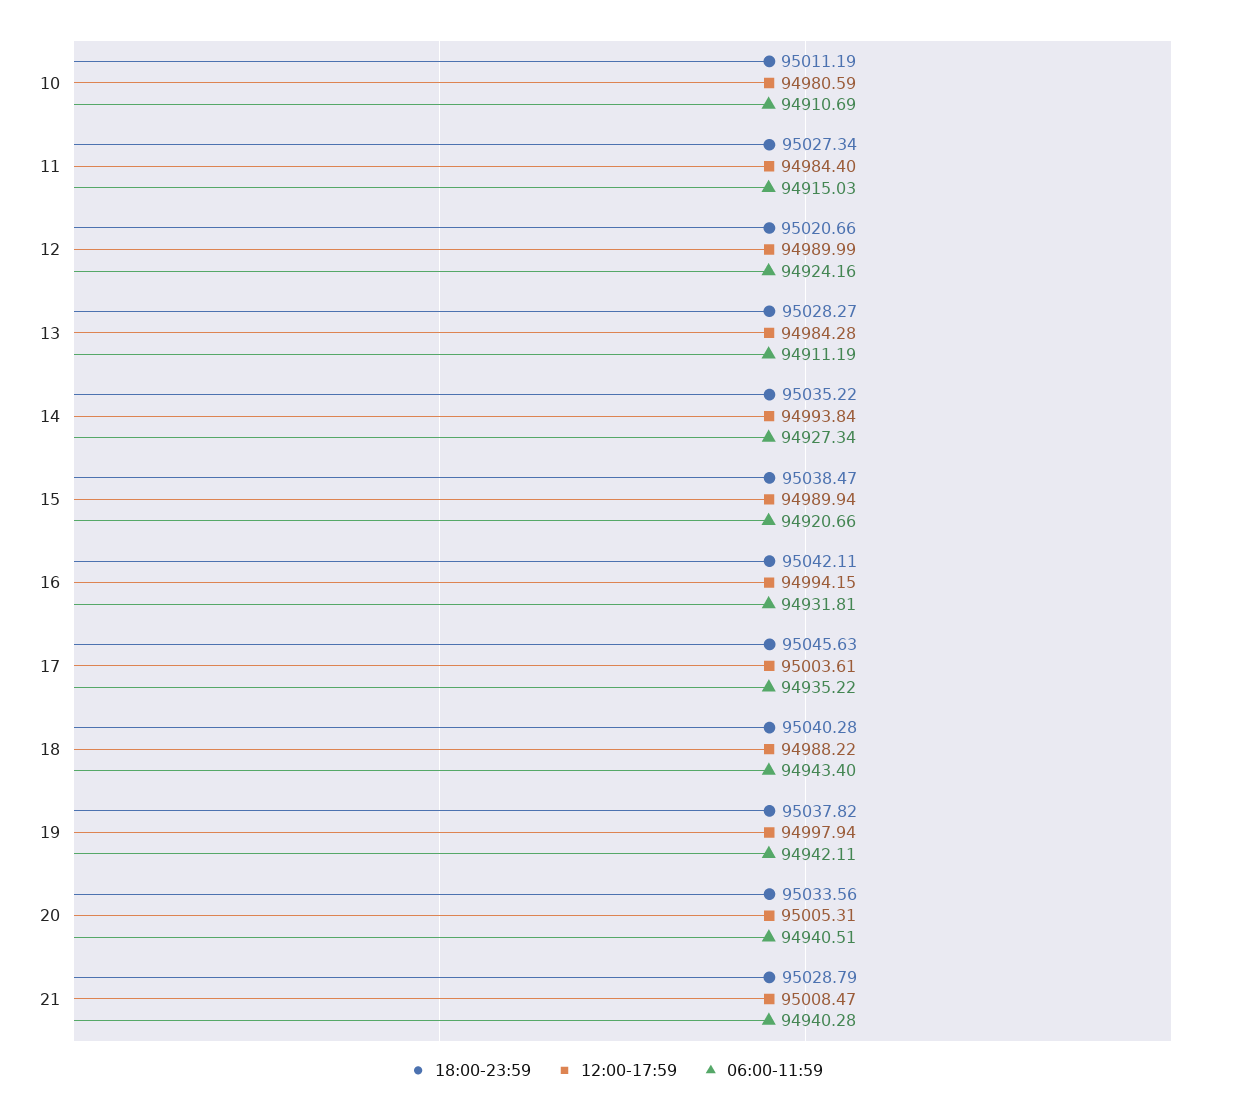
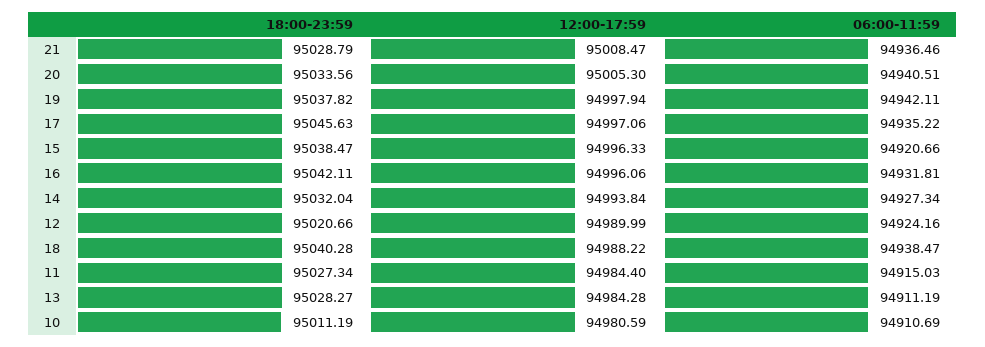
18:00-23:59, 14: 95035.22 -> 95032.04
12:00-17:59, 15: 94989.94 -> 94996.33
12:00-17:59, 16: 94994.15 -> 94996.06
12:00-17:59, 17: 95003.61 -> 94997.06
06:00-11:59, 18: 94943.4 -> 94938.47
12:00-17:59, 20: 95005.31 -> 95005.3
06:00-11:59, 21: 94940.28 -> 94936.46

